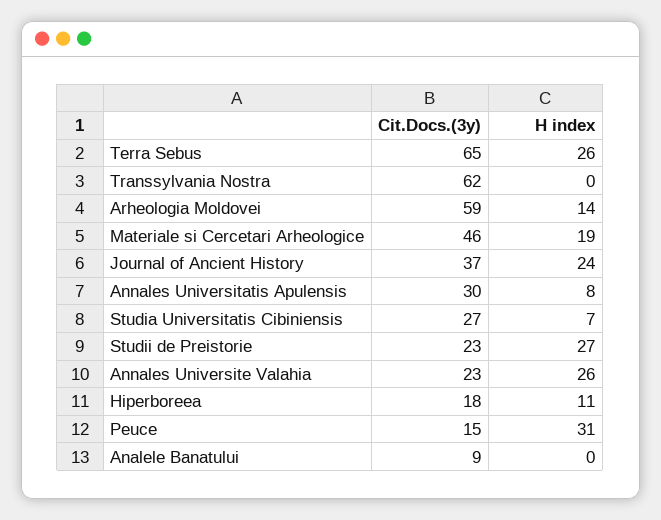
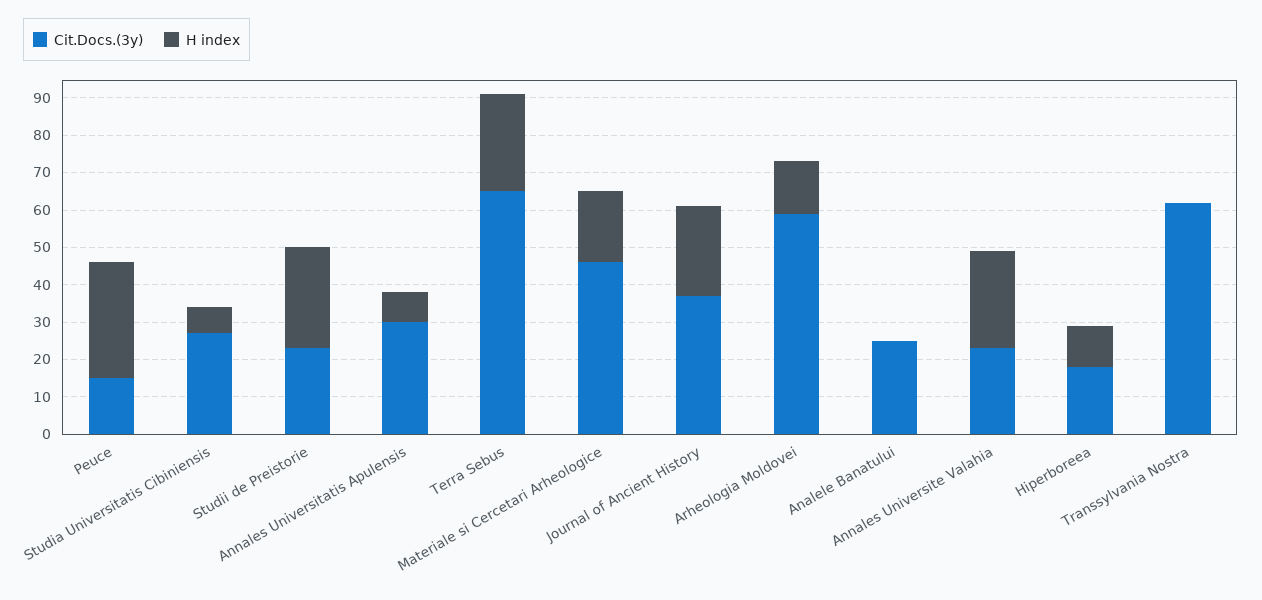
Cit.Docs.(3y), Analele Banatului: 9 -> 25

